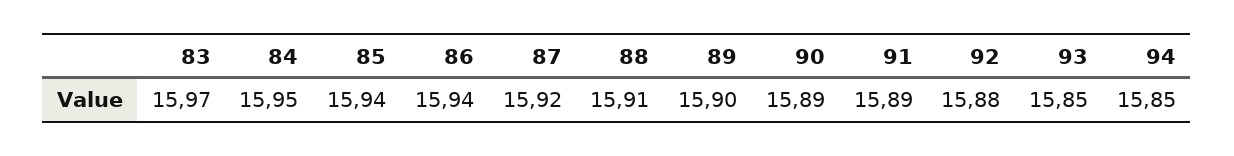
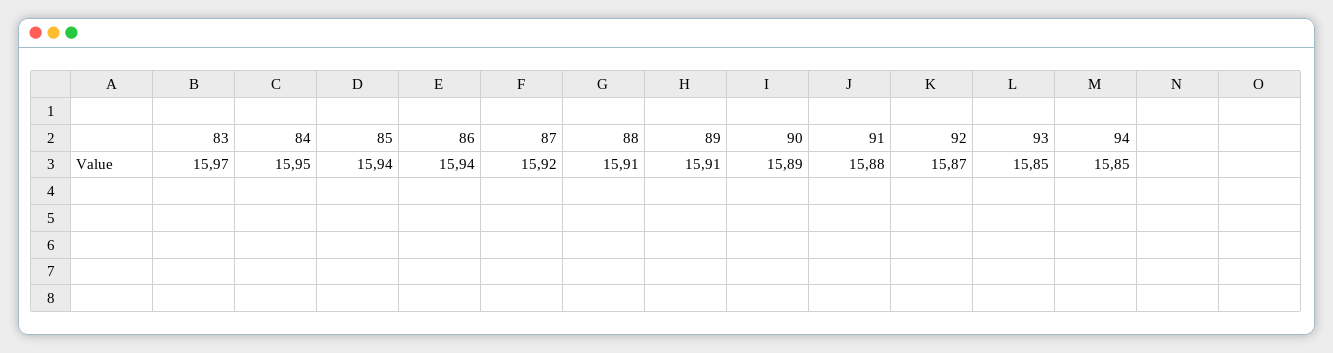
89: 15.9 -> 15.91
91: 15.89 -> 15.88
92: 15.88 -> 15.87

